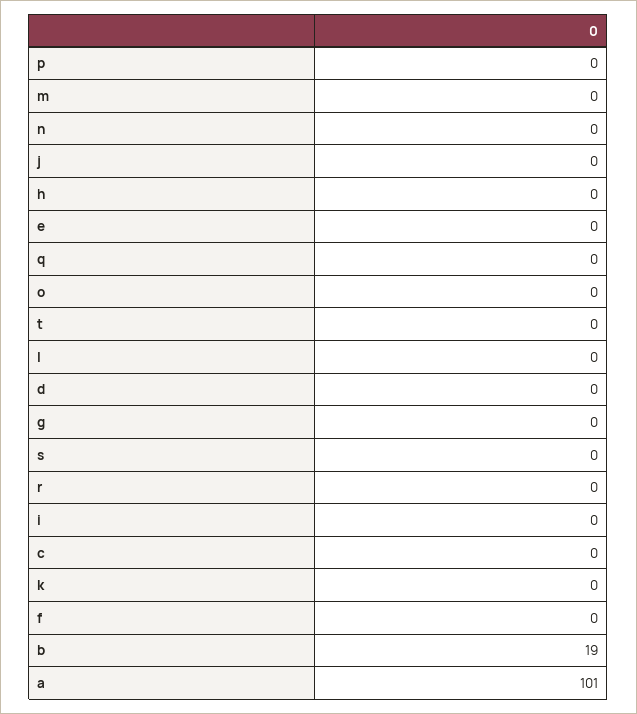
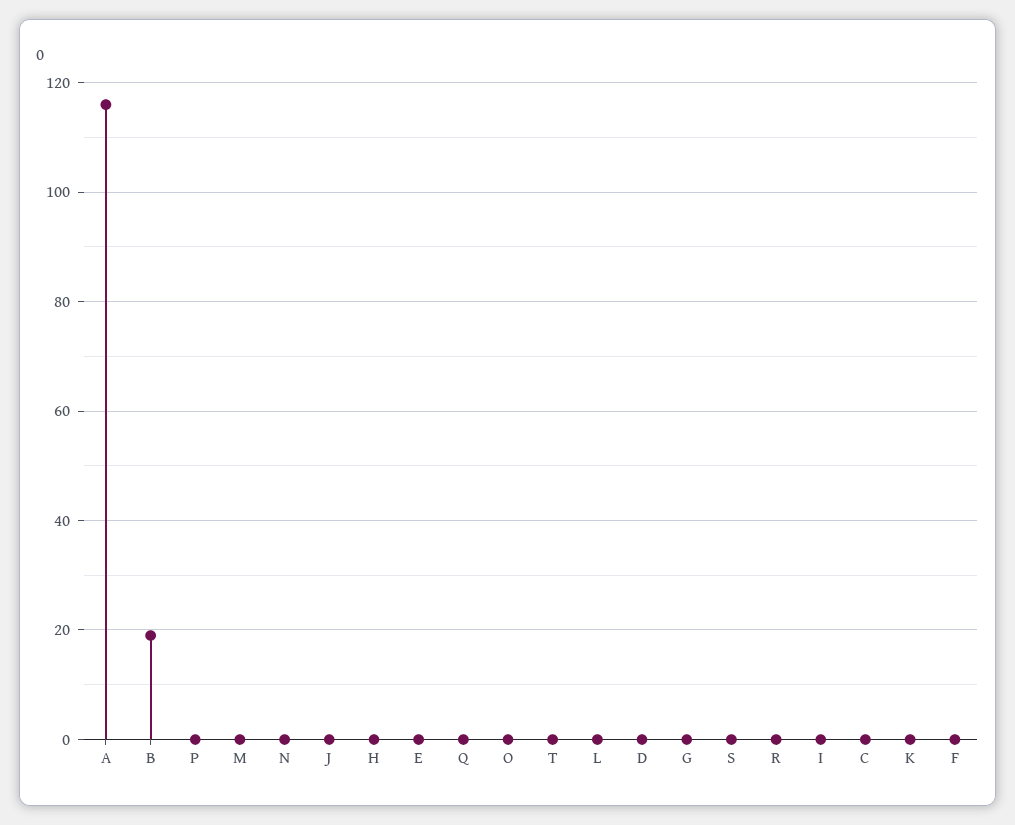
a: 101 -> 115

